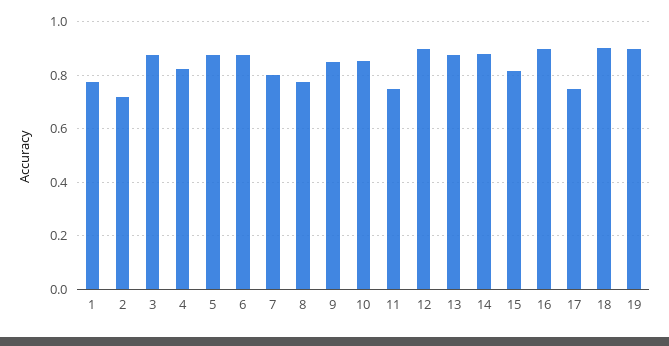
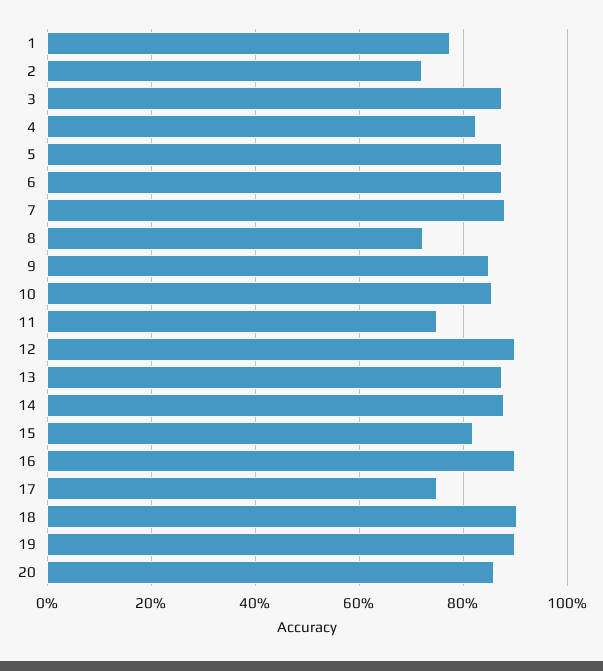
7: 0.8 -> 0.88
8: 0.775 -> 0.72
20: none -> 0.86

